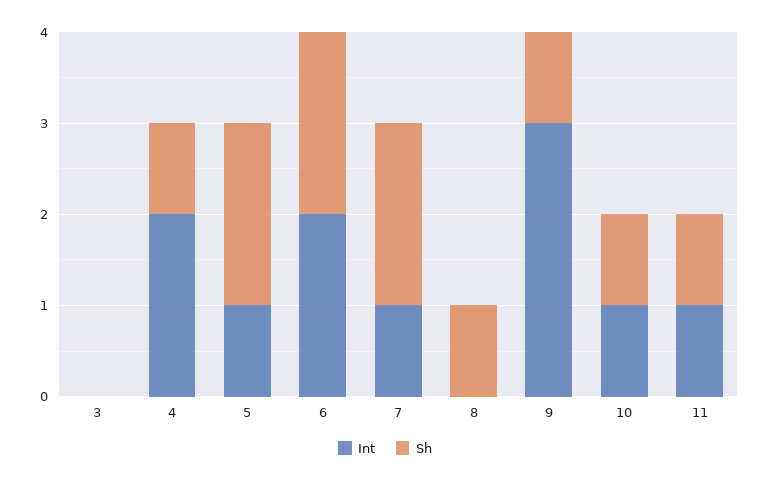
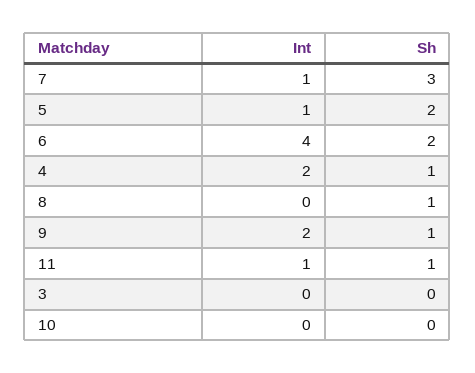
Int, 6: 2 -> 4
Sh, 7: 2 -> 3
Int, 9: 3 -> 2
Int, 10: 1 -> 0
Sh, 10: 1 -> 0

